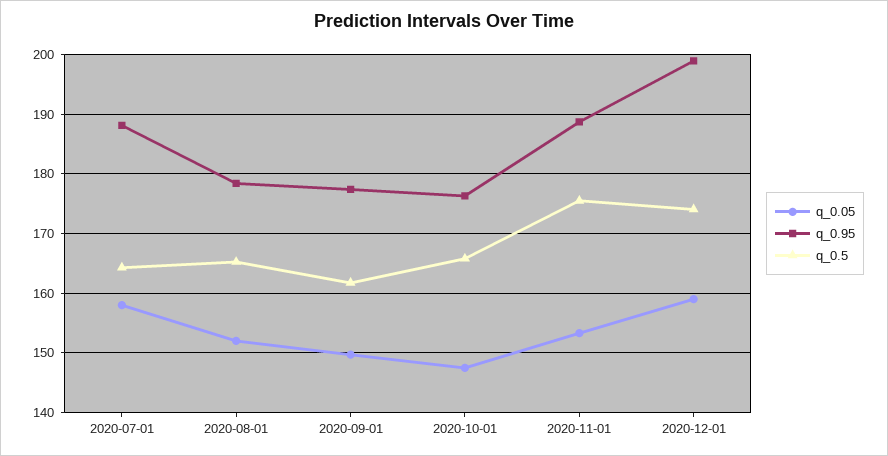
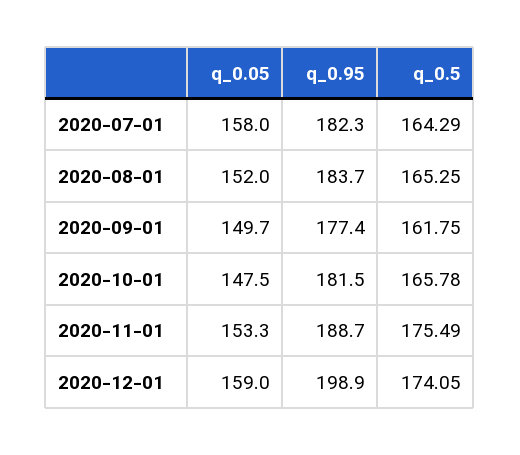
q_0.95, 2020-07-01: 188 -> 182.3
q_0.95, 2020-08-01: 178 -> 183.7
q_0.95, 2020-10-01: 176 -> 181.5

